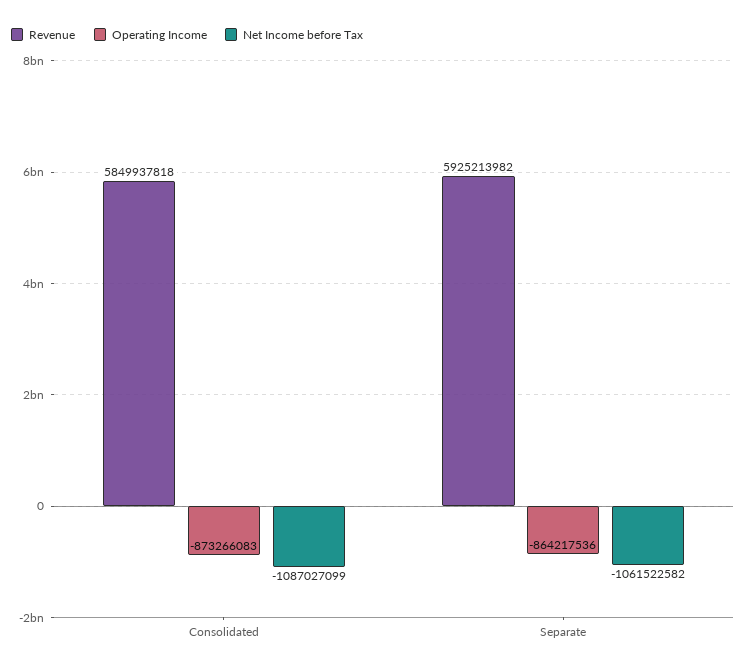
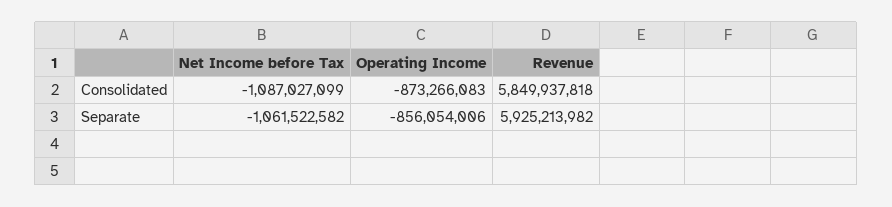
Operating Income, Separate: -864217536 -> -856054006

